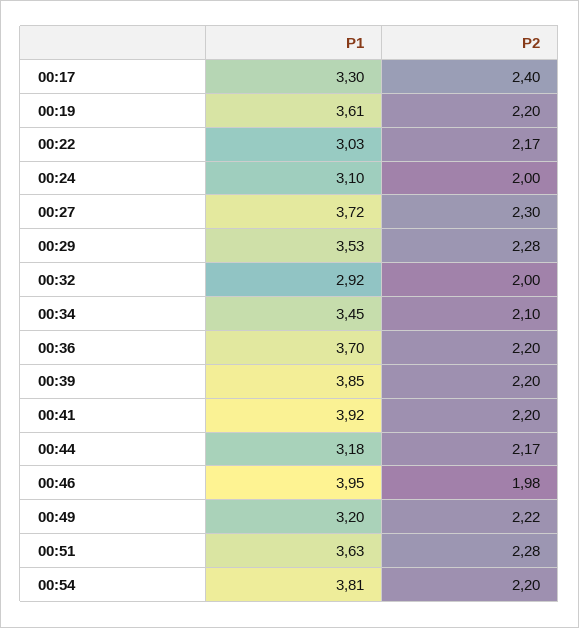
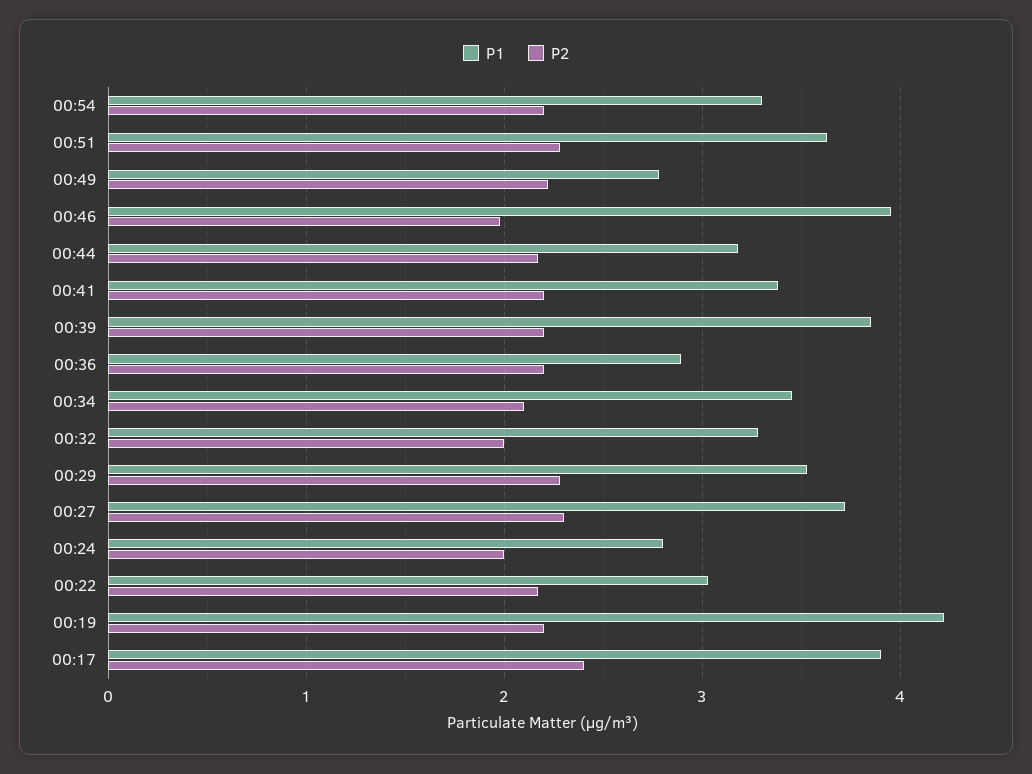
P1, 00:17: 3.3 -> 3.9
P1, 00:19: 3.61 -> 4.2
P1, 00:24: 3.1 -> 2.8
P1, 00:32: 2.92 -> 3.3
P1, 00:36: 3.7 -> 2.9
P1, 00:41: 3.92 -> 3.4
P1, 00:49: 3.2 -> 2.8
P1, 00:54: 3.81 -> 3.3

